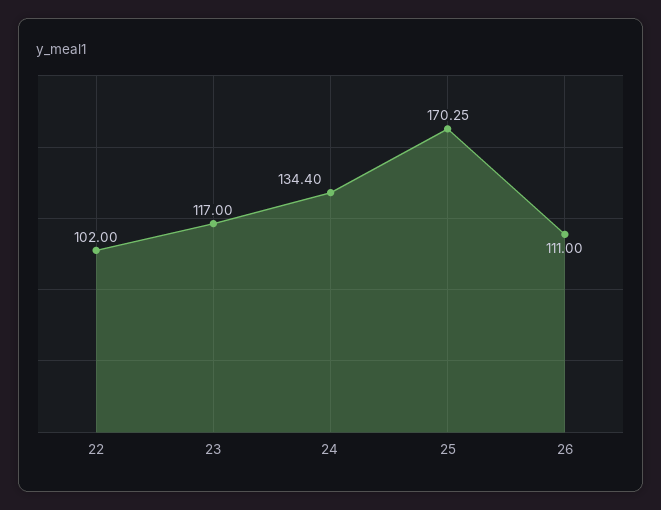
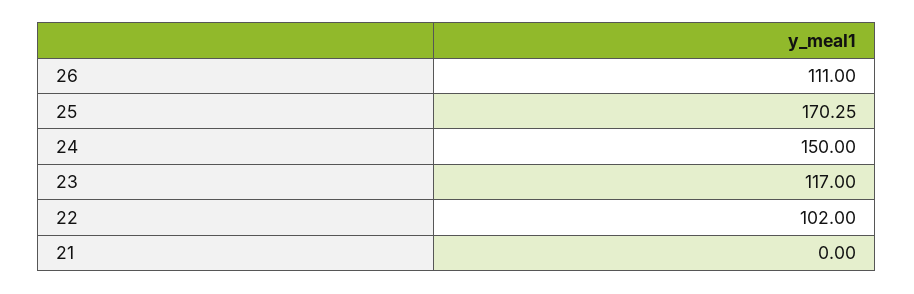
24: 134.4 -> 150
21: none -> 0

